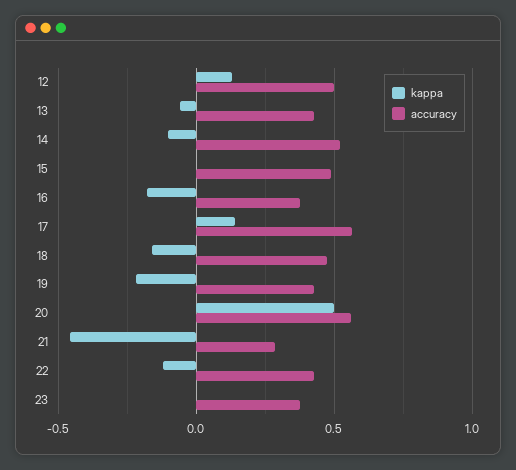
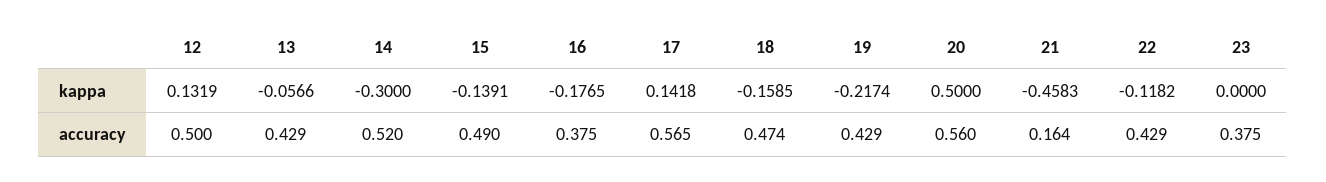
kappa, 14: -0.1 -> -0.3
kappa, 15: 0 -> -0.1391
accuracy, 21: 0.3 -> 0.164

